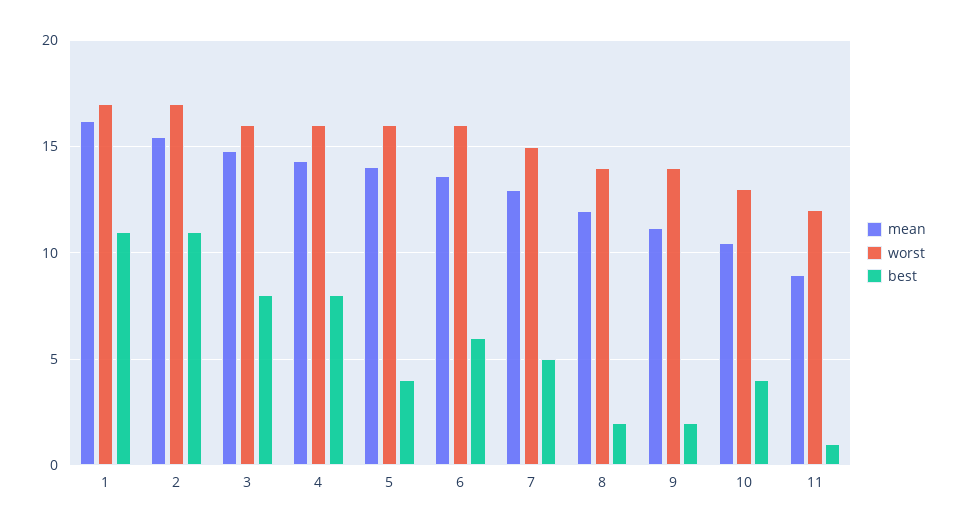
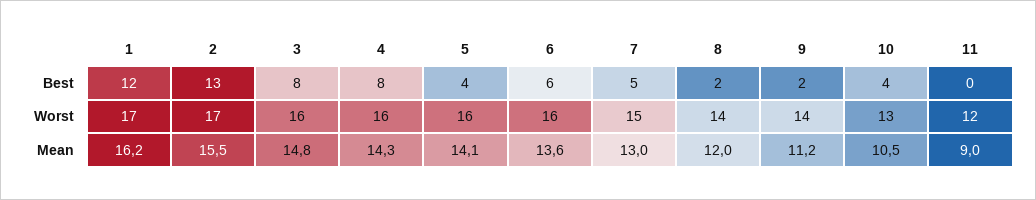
best, 1: 11 -> 12
best, 2: 11 -> 13
best, 11: 1 -> 0

